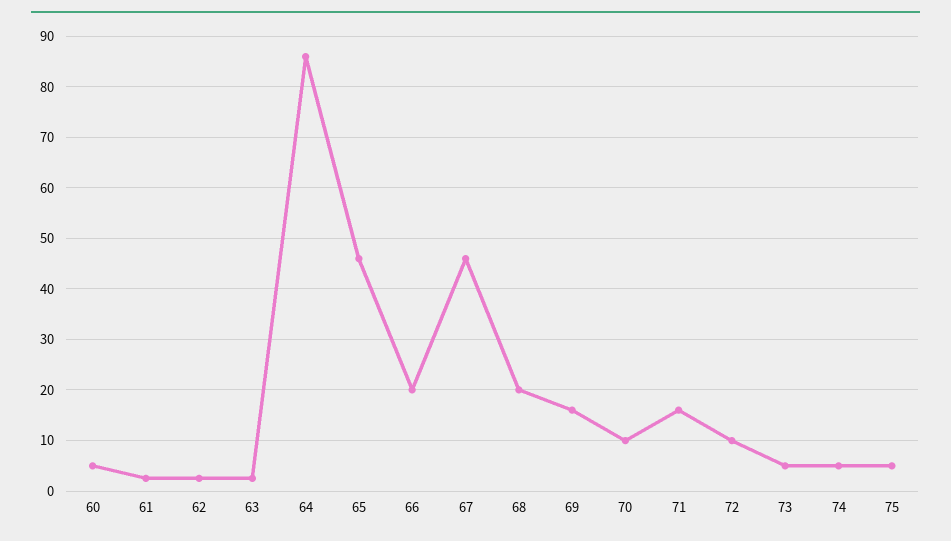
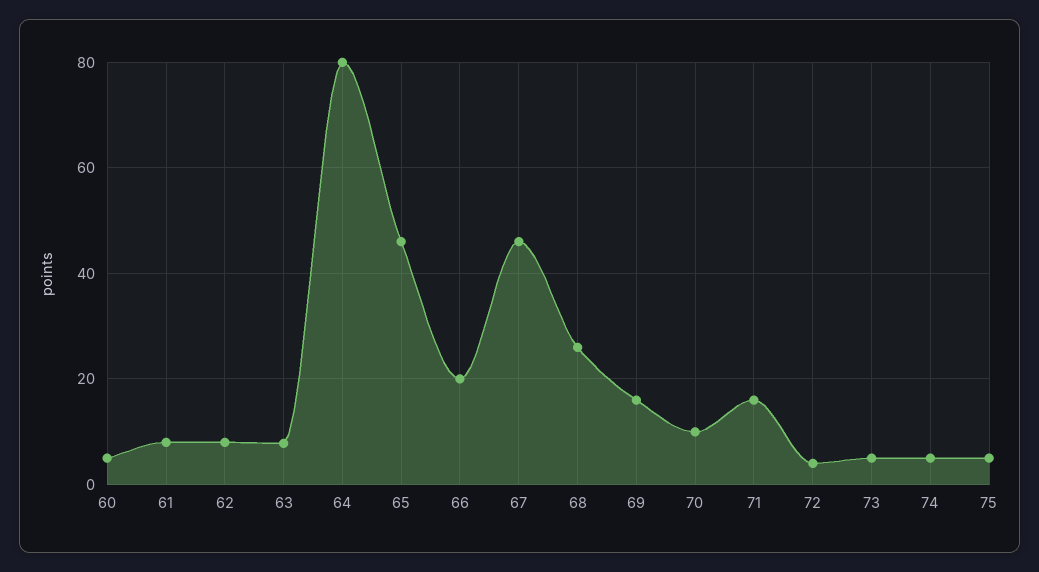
61: 2 -> 8
62: 2 -> 8
63: 2 -> 8
64: 86 -> 80
68: 20 -> 26
72: 10 -> 4

